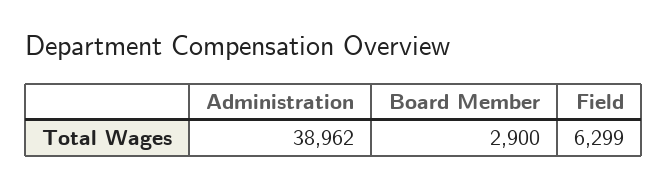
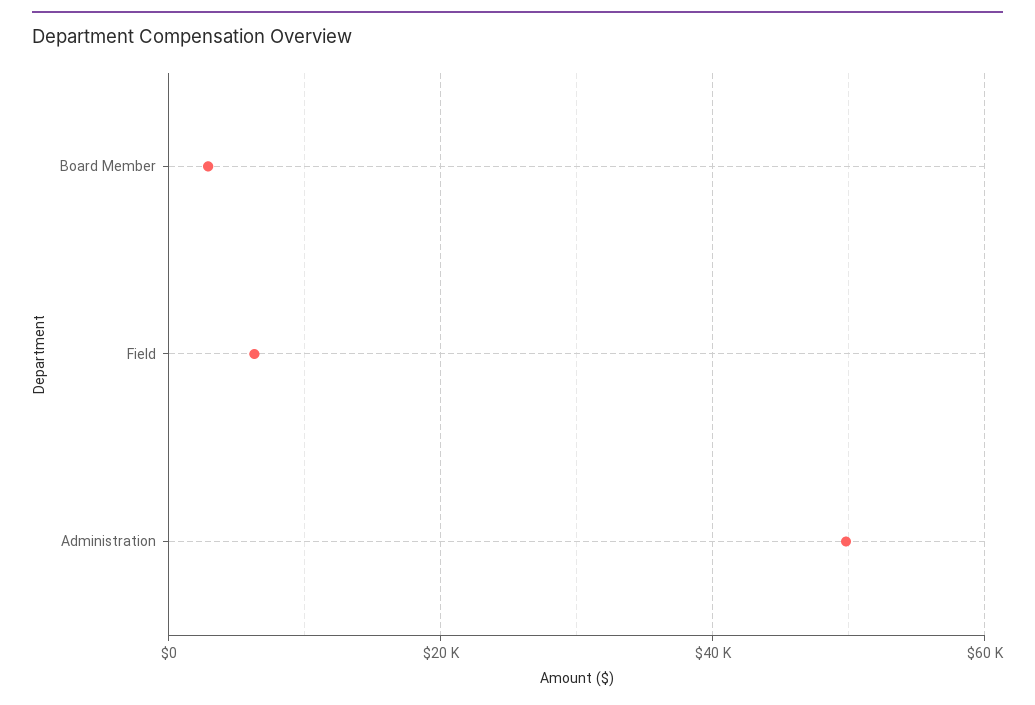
Administration: 38962 -> 50000

